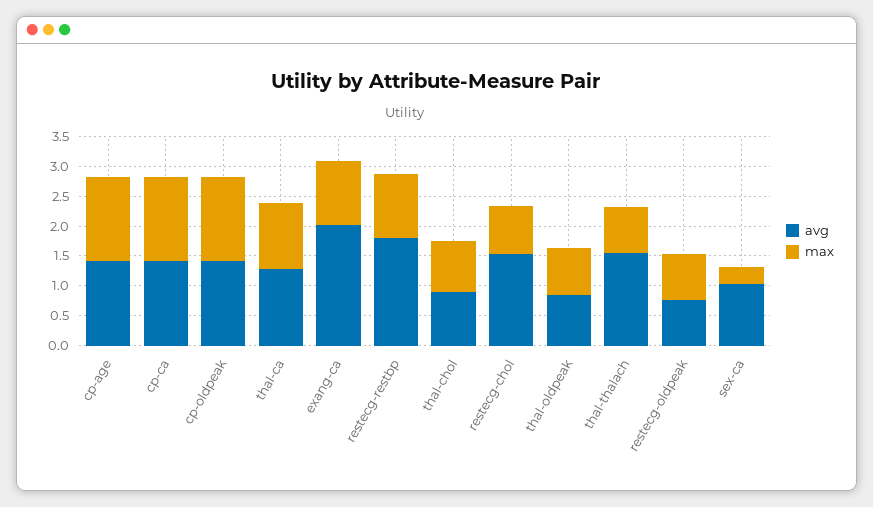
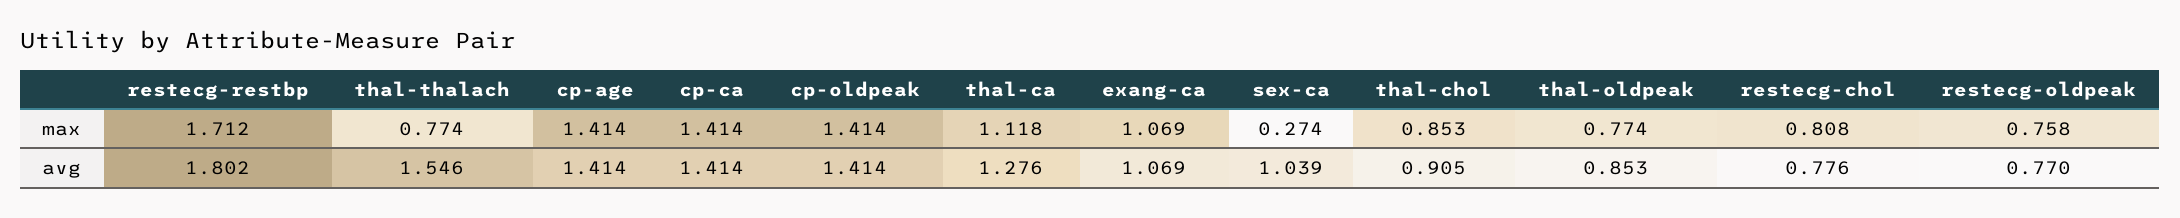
avg, exang-ca: 2 -> 1.069
max, restecg-restbp: 1 -> 1.712
avg, restecg-chol: 1.5 -> 0.776

